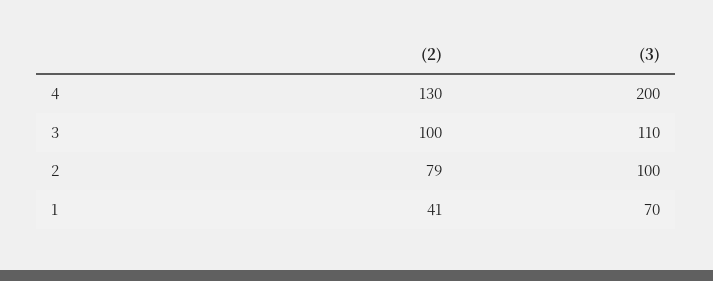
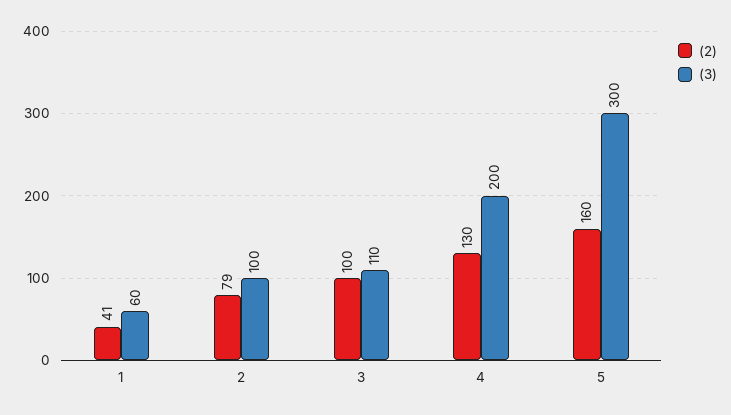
(3), 1: 70 -> 60
(2), 5: none -> 160
(3), 5: none -> 300

